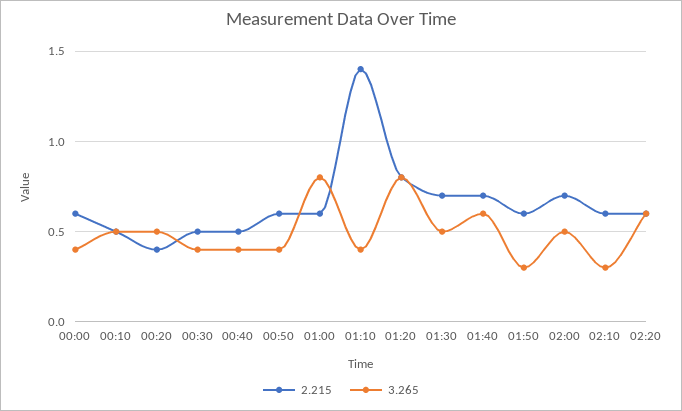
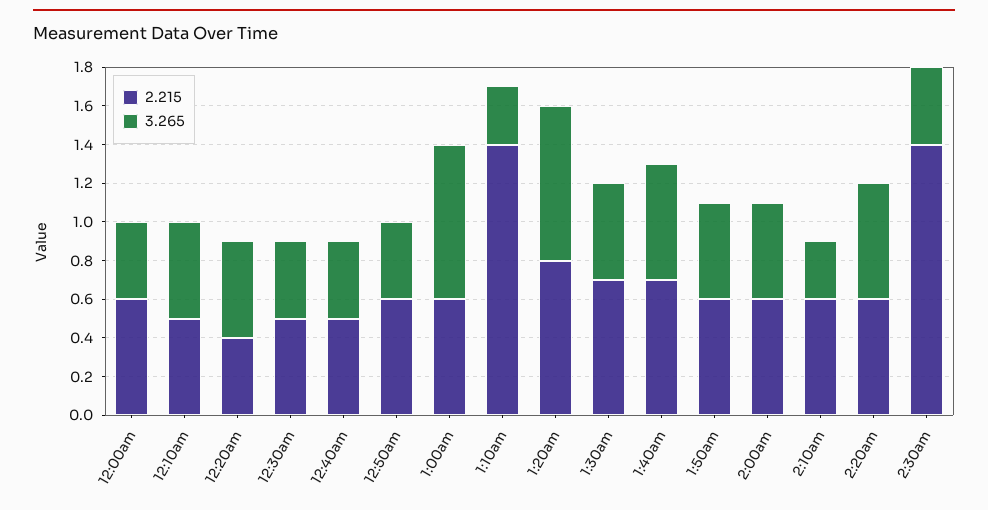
3.265, 01:10: 0.4 -> 0.3
3.265, 01:50: 0.3 -> 0.5
2.215, 02:00: 0.7 -> 0.6
2.215, 2:30am: none -> 1.4
3.265, 2:30am: none -> 0.4

